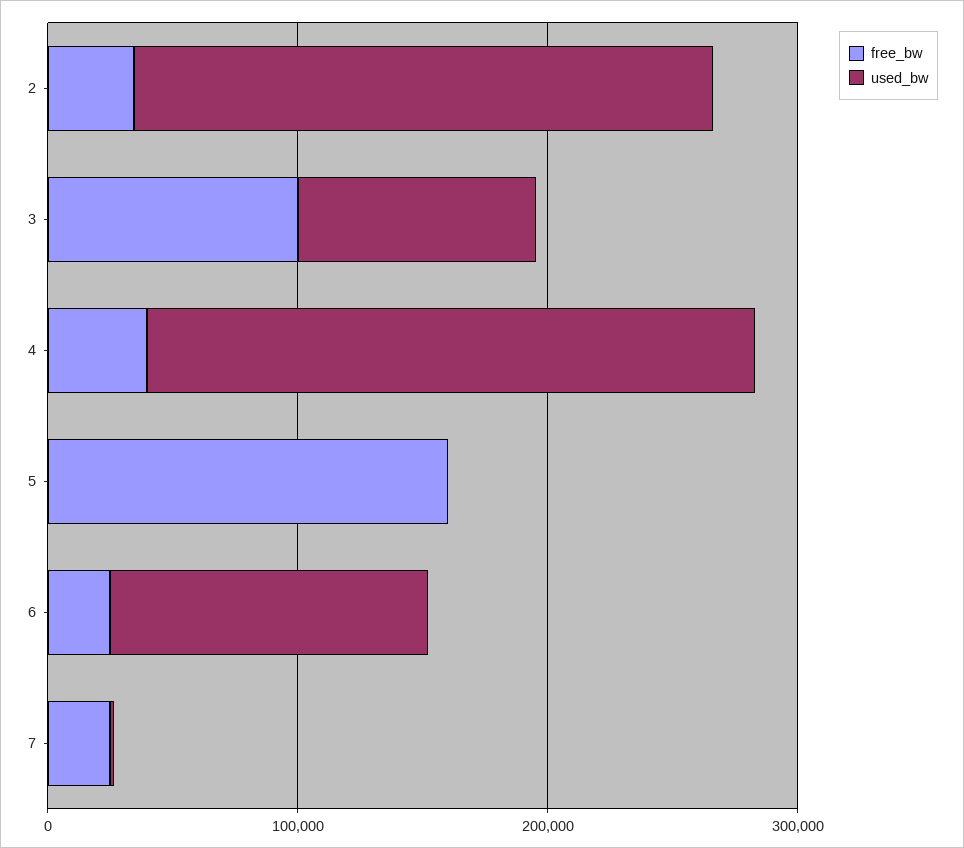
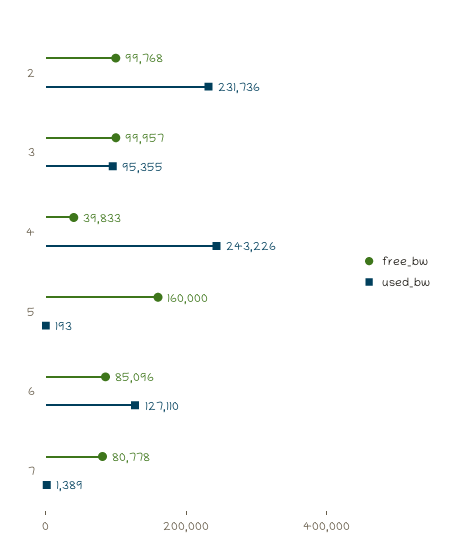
free_bw, 2: 40000 -> 99768
free_bw, 6: 20000 -> 85096
free_bw, 7: 20000 -> 80778

